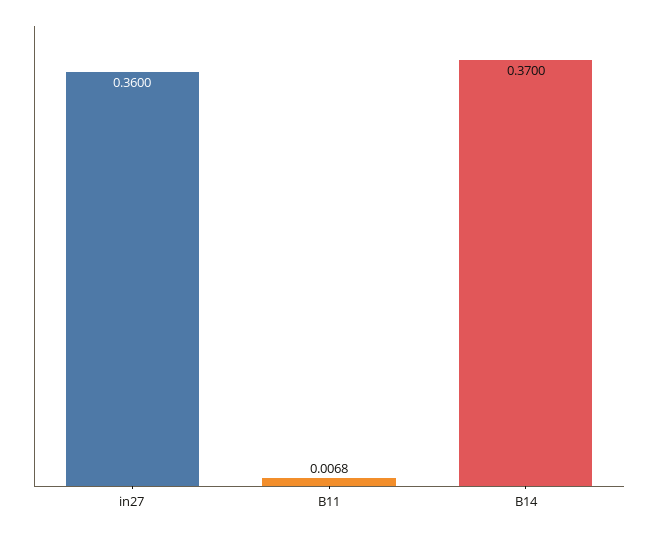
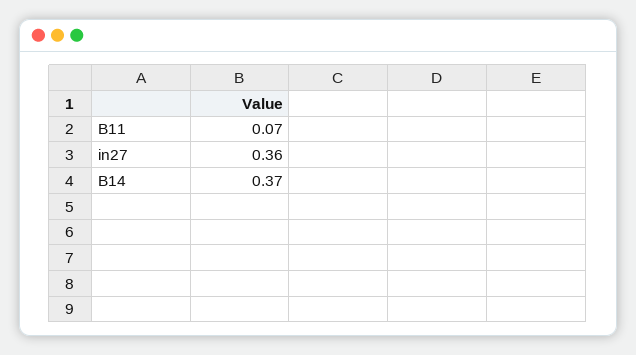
B11: 0.0068 -> 0.07

